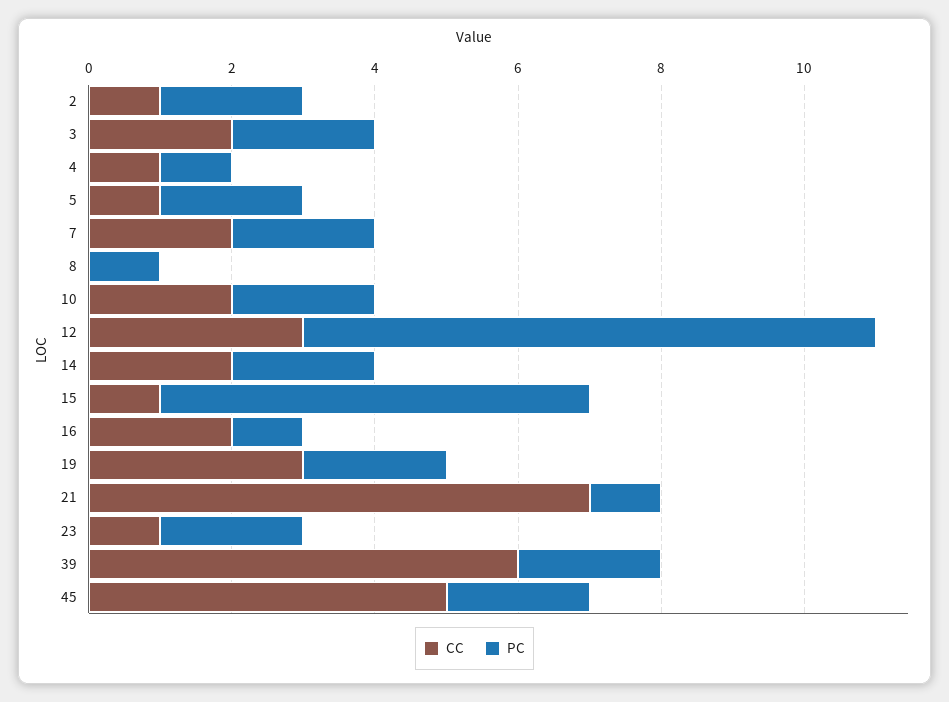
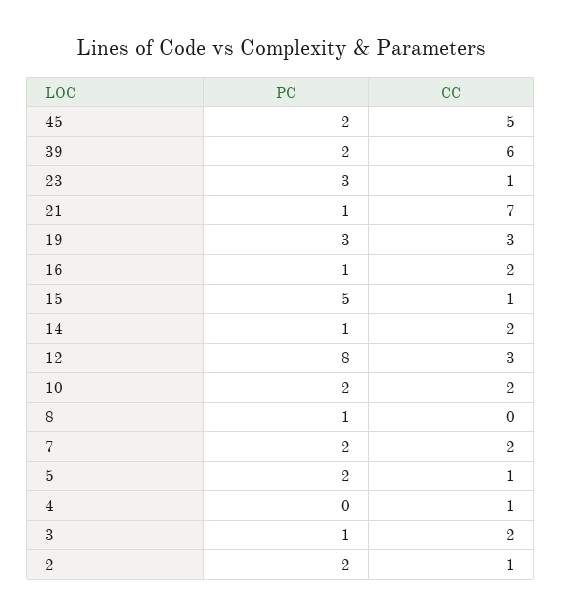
PC, 3: 2 -> 1
PC, 4: 1 -> 0
PC, 14: 2 -> 1
PC, 15: 6 -> 5
PC, 19: 2 -> 3
PC, 23: 2 -> 3

